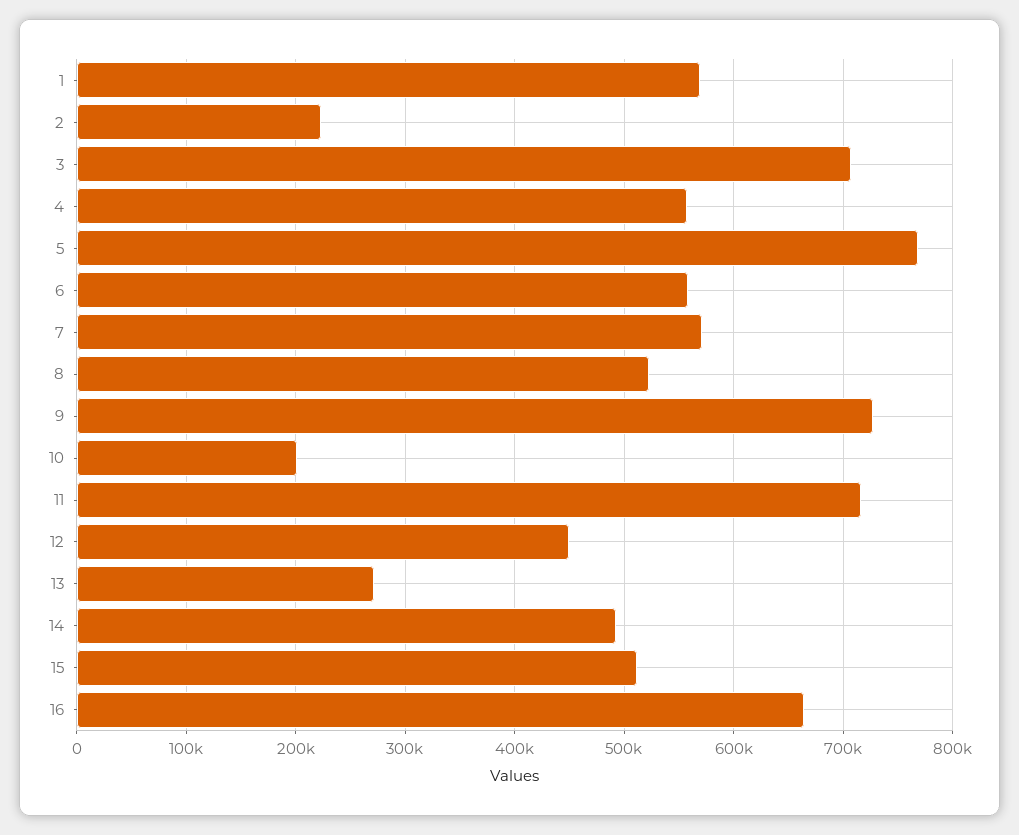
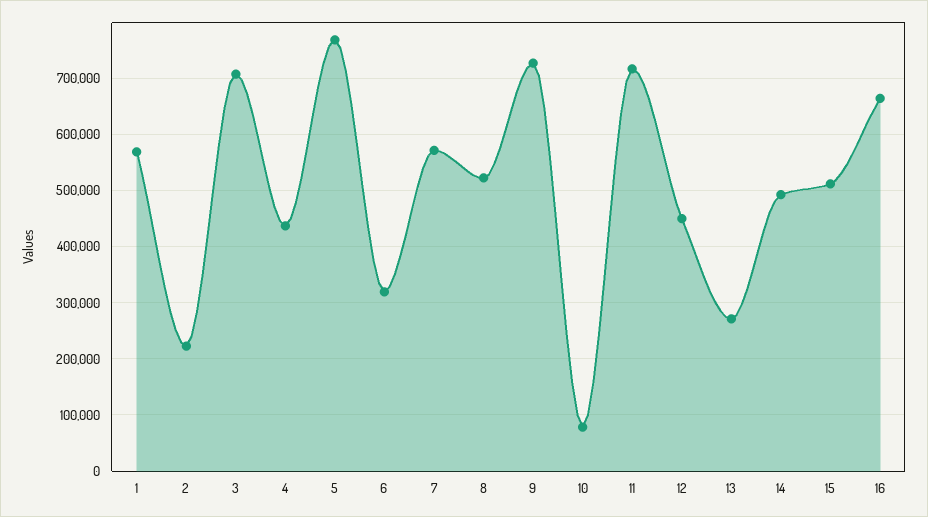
4: 560000 -> 440000
6: 560000 -> 320000
10: 200000 -> 80000

